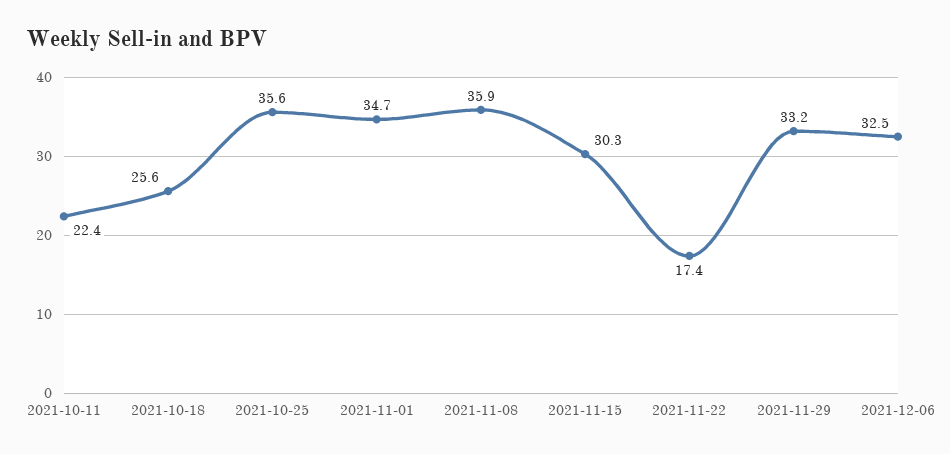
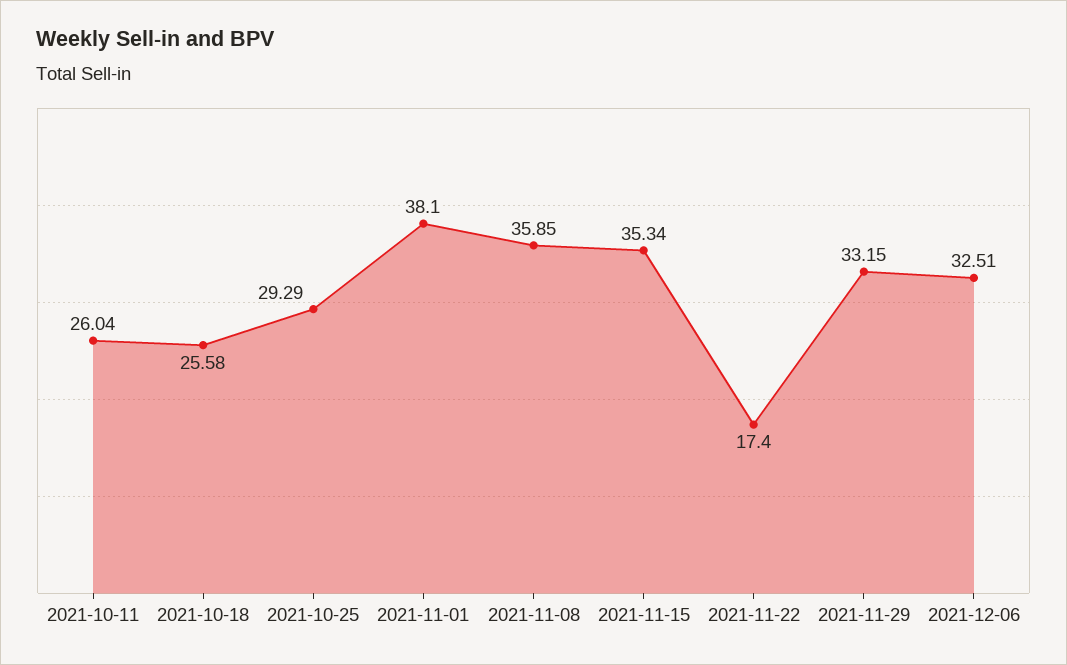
2021-10-11: 22.4 -> 26.04
2021-10-25: 35.6 -> 29.29
2021-11-01: 34.7 -> 38.1
2021-11-15: 30.3 -> 35.34

